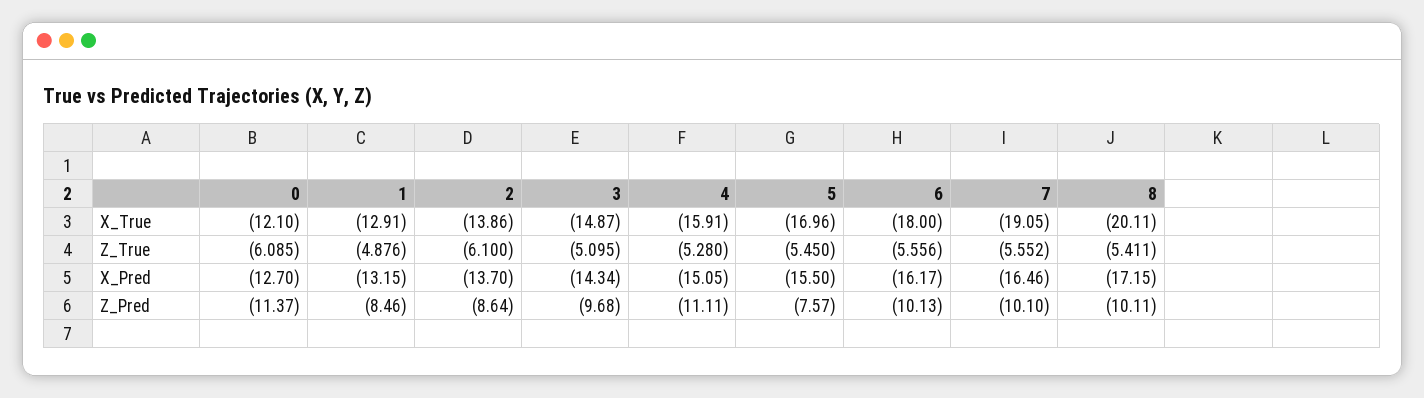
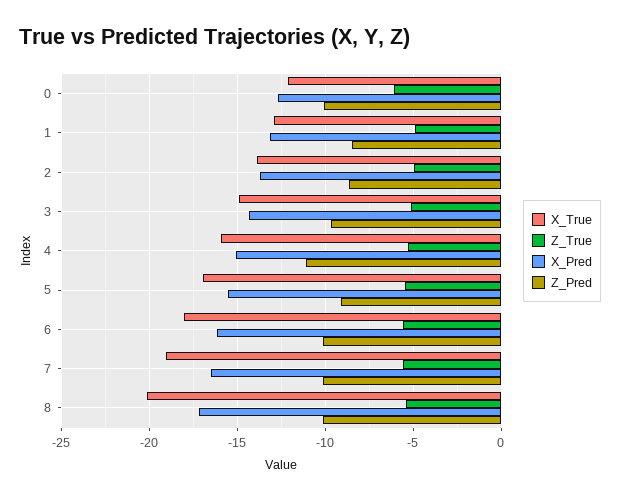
Z_True, 2: -6.1 -> -5
Z_Pred, 0: -11.37 -> -10
Z_Pred, 5: -7.57 -> -9

